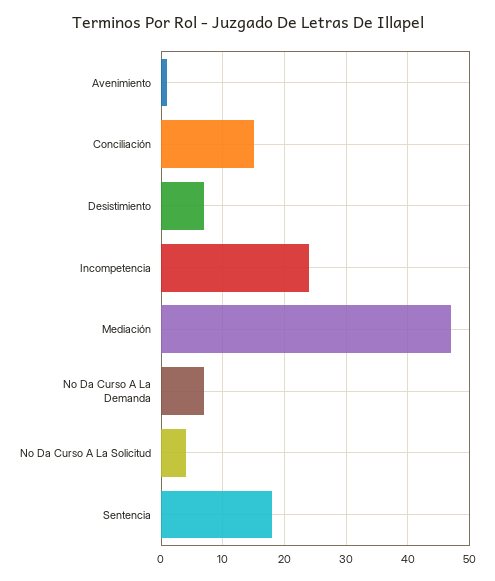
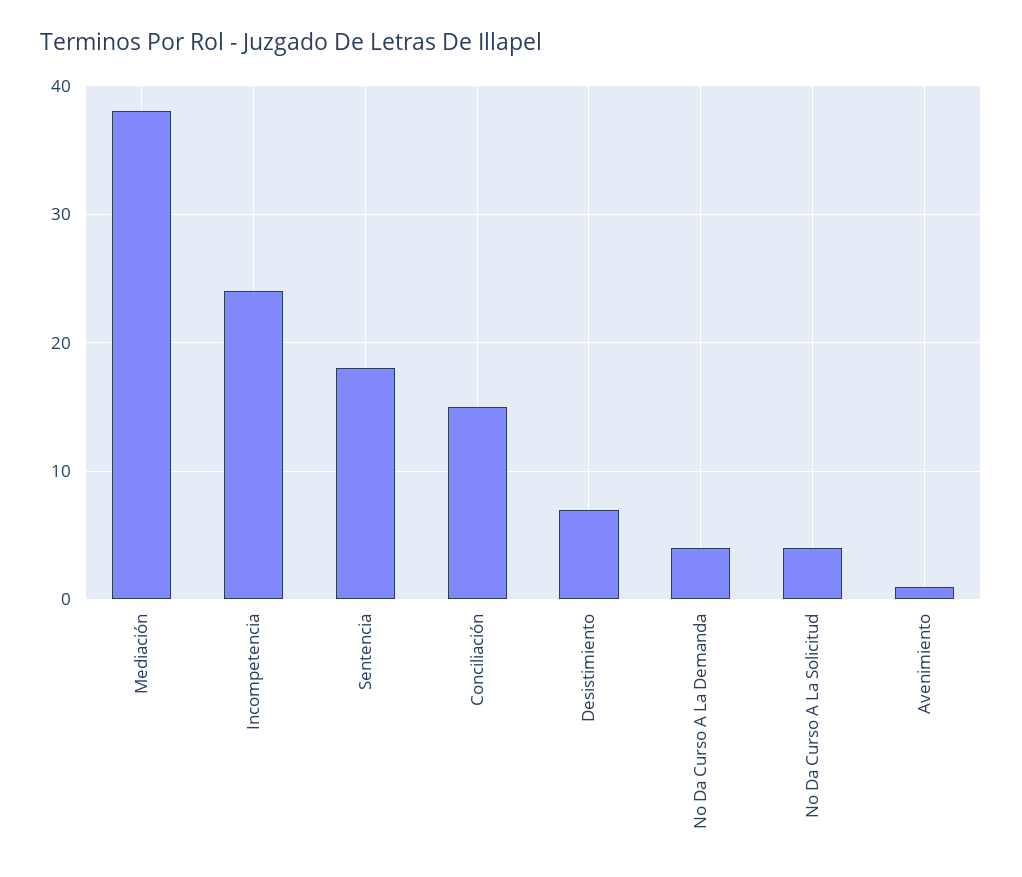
Mediación: 47 -> 38
No Da Curso A La Demanda: 7 -> 4

